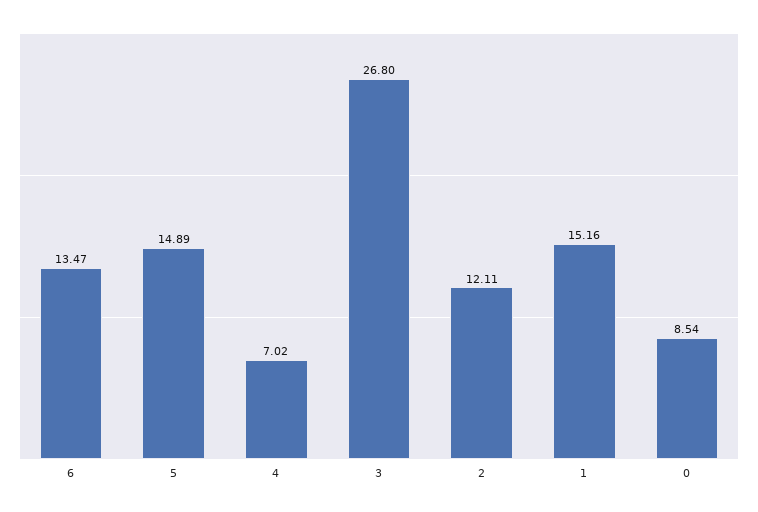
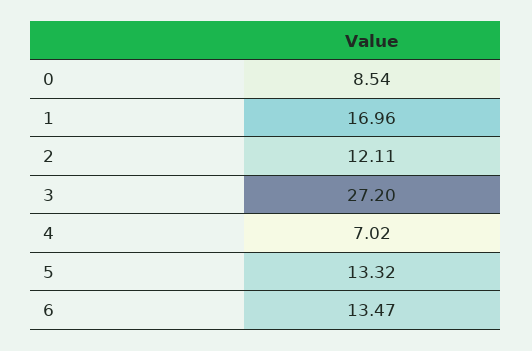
5: 14.89 -> 13.32
3: 26.8 -> 27.2
1: 15.16 -> 16.96

